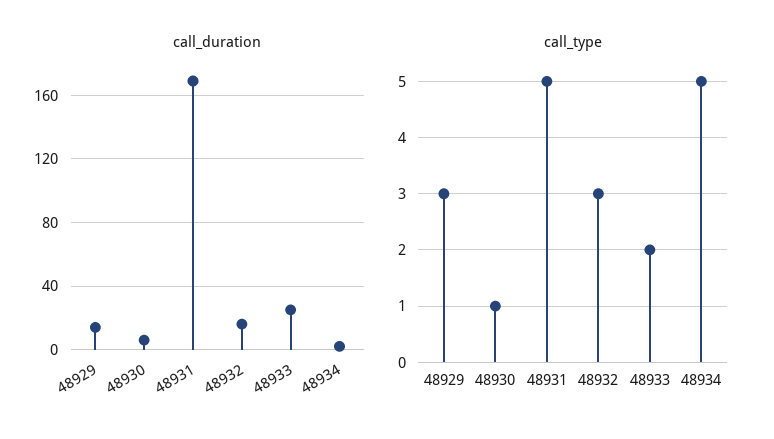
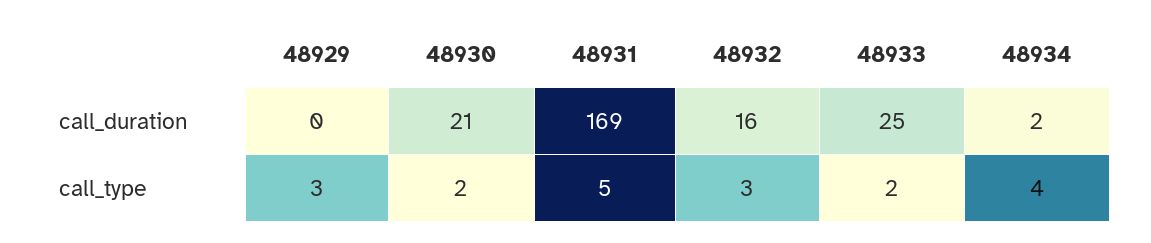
call_duration, 48929: 15 -> 0
call_duration, 48930: 5 -> 21
call_type, 48930: 1 -> 2
call_type, 48934: 5 -> 4

